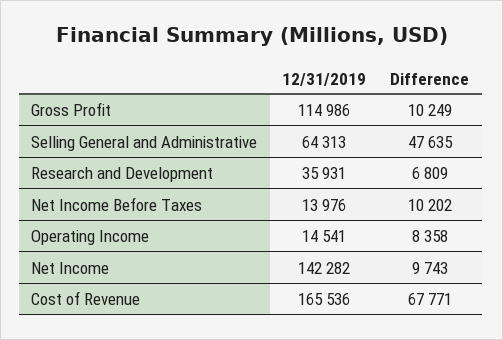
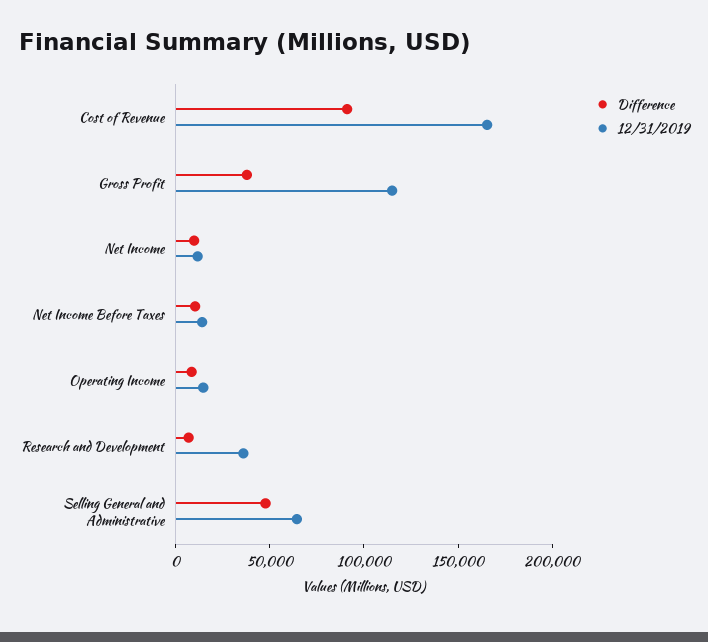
Difference, Gross Profit: 10249 -> 40000
12/31/2019, Net Income: 142282 -> 10000
Difference, Cost of Revenue: 67771 -> 90000

